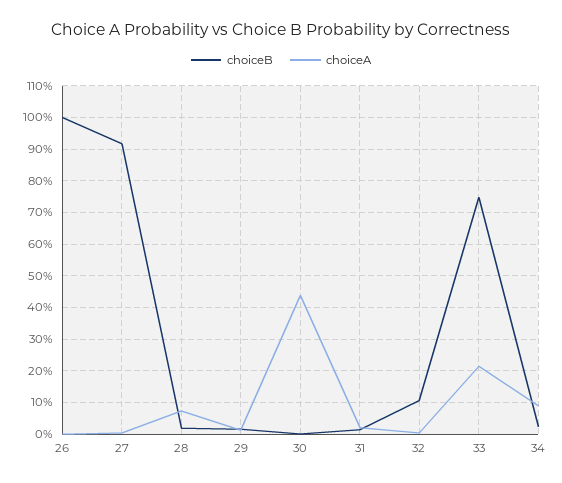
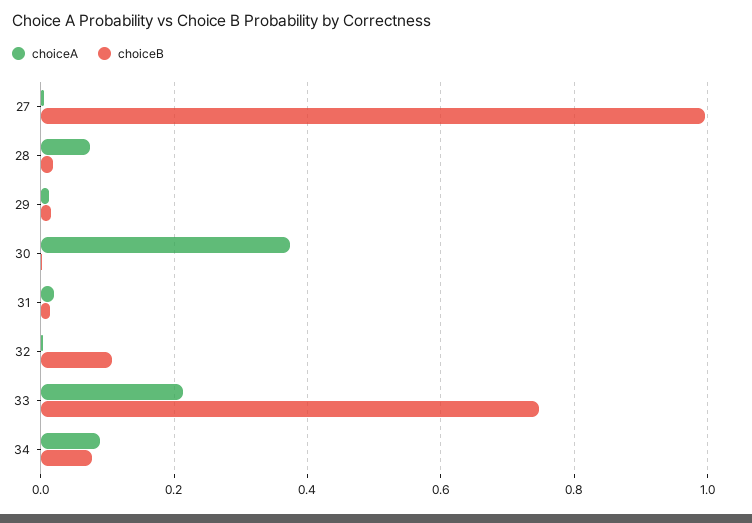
choiceB, 26: 1 -> none
choiceA, 26: 0 -> none
choiceB, 27: 0.92 -> 1
choiceA, 30: 0.44 -> 0.38
choiceB, 34: 0.02 -> 0.08

